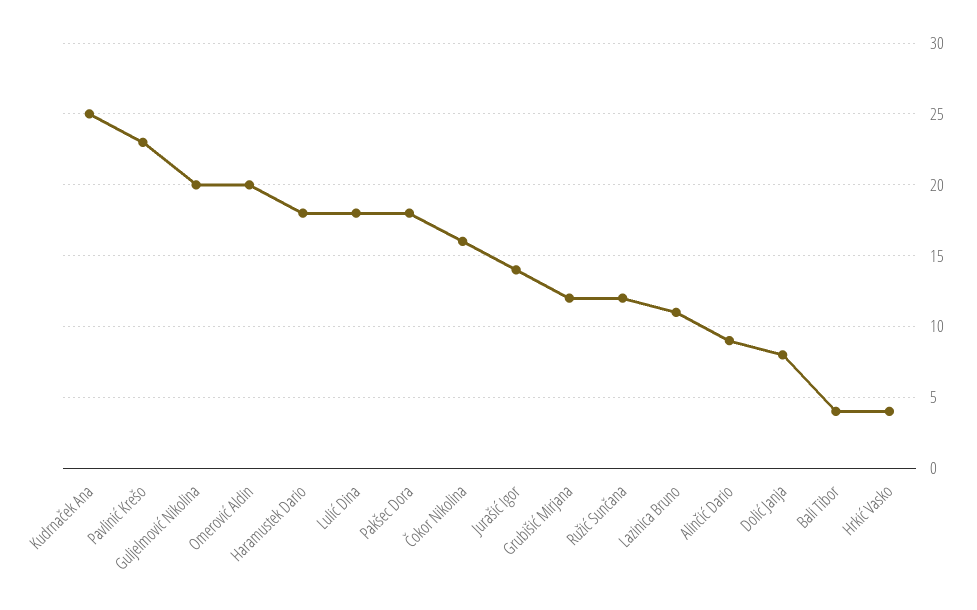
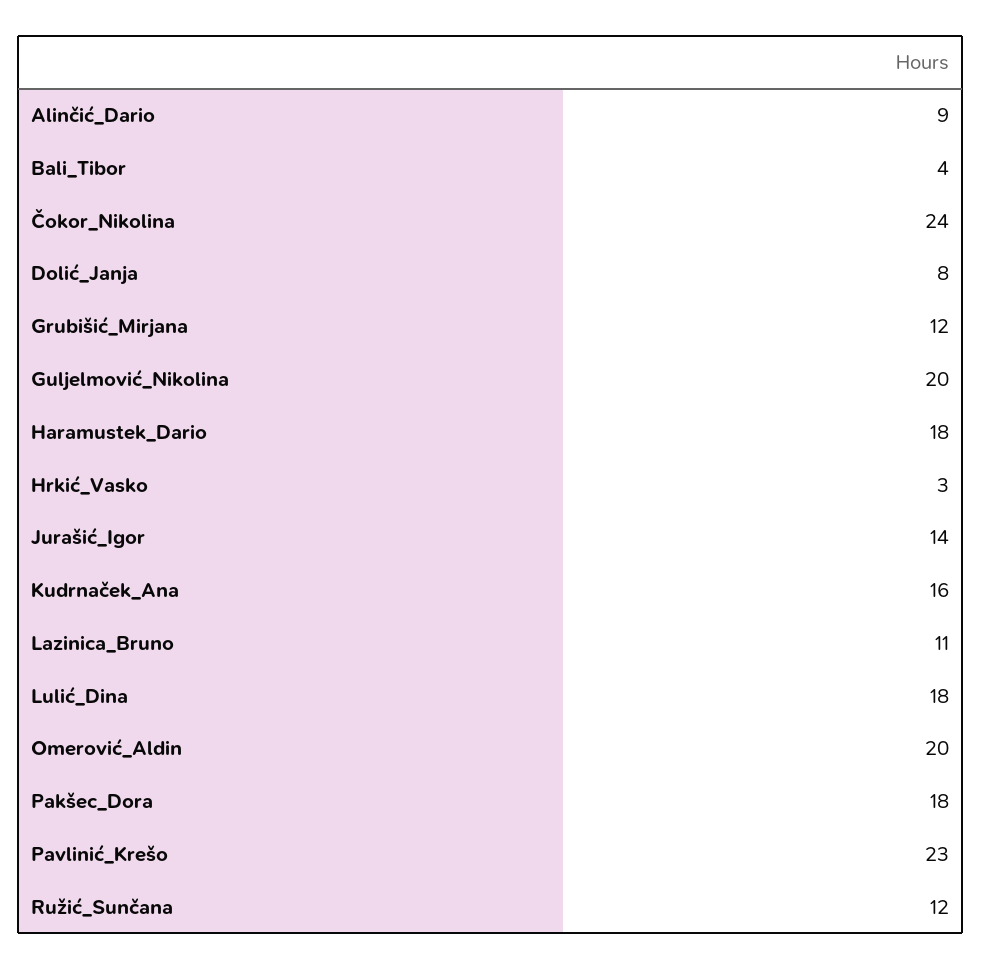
Kudrnaček Ana: 25 -> 16
Čokor Nikolina: 16 -> 24
Hrkić Vasko: 4 -> 3

